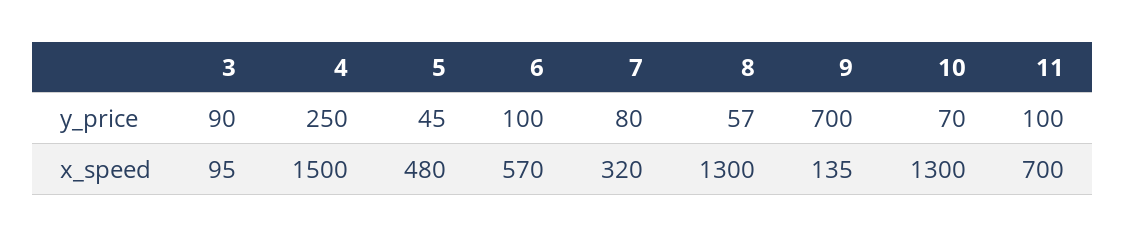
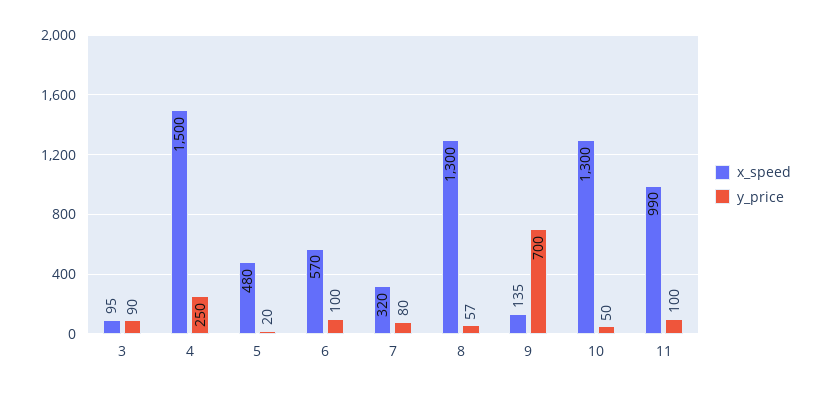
y_price, 5: 45 -> 20
y_price, 10: 70 -> 50
x_speed, 11: 700 -> 990

